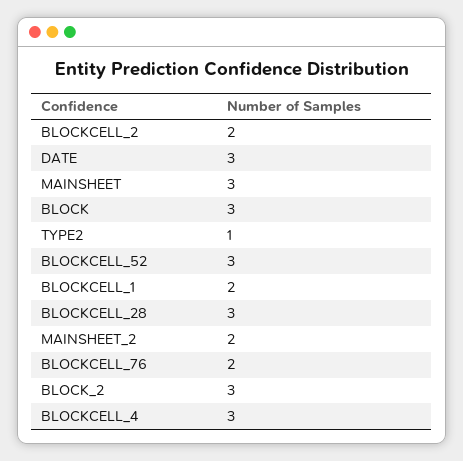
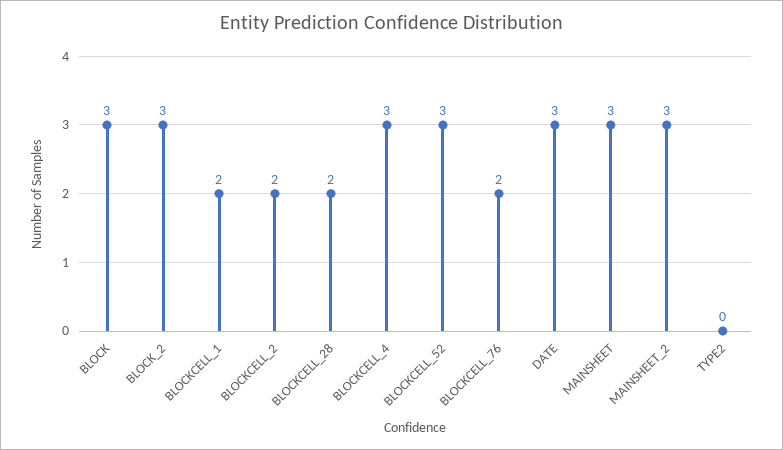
TYPE2: 1 -> 0
BLOCKCELL_28: 3 -> 2
MAINSHEET_2: 2 -> 3

